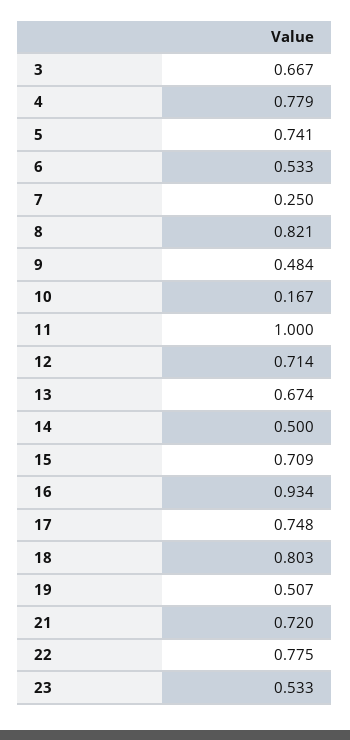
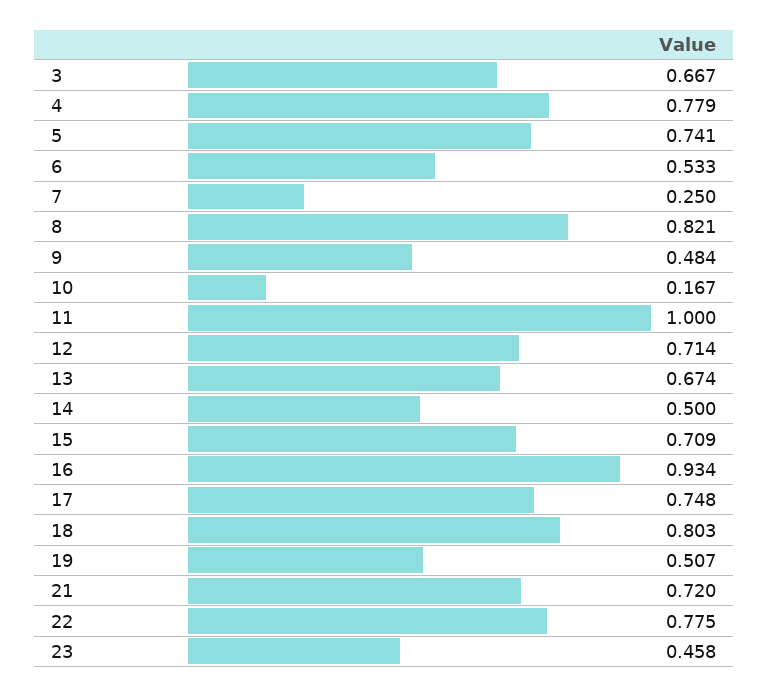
23: 0.533 -> 0.458

